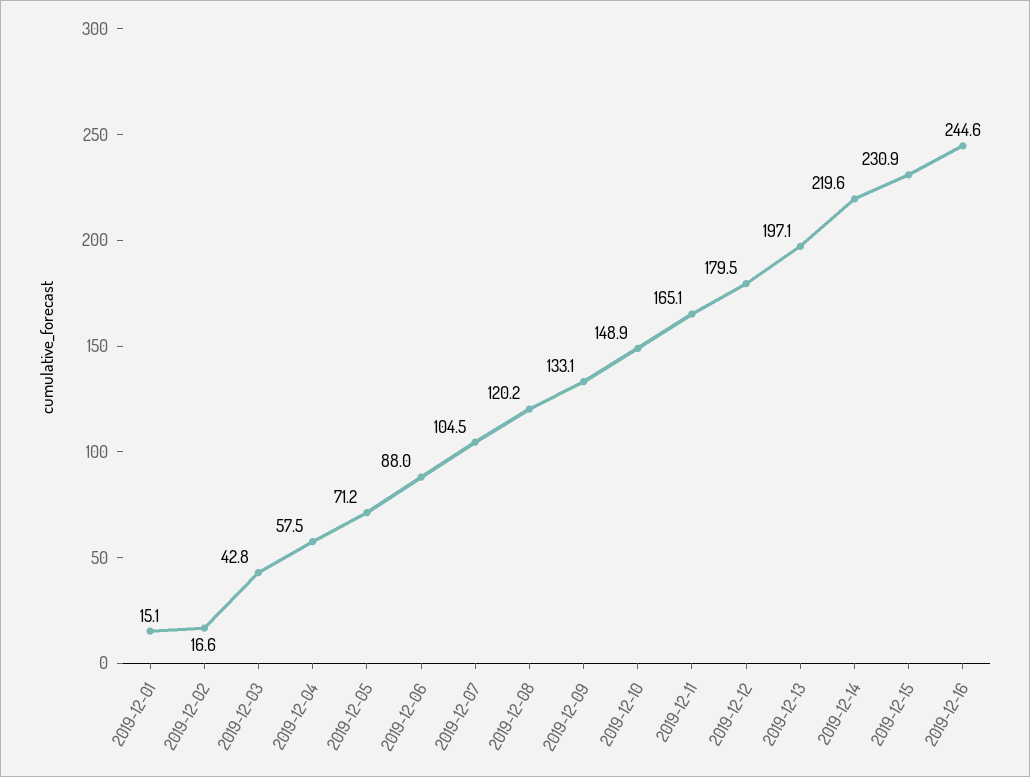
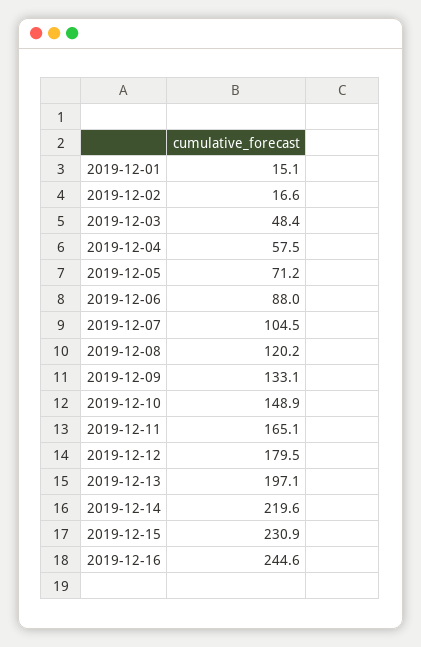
2019-12-03: 42.8 -> 48.4

